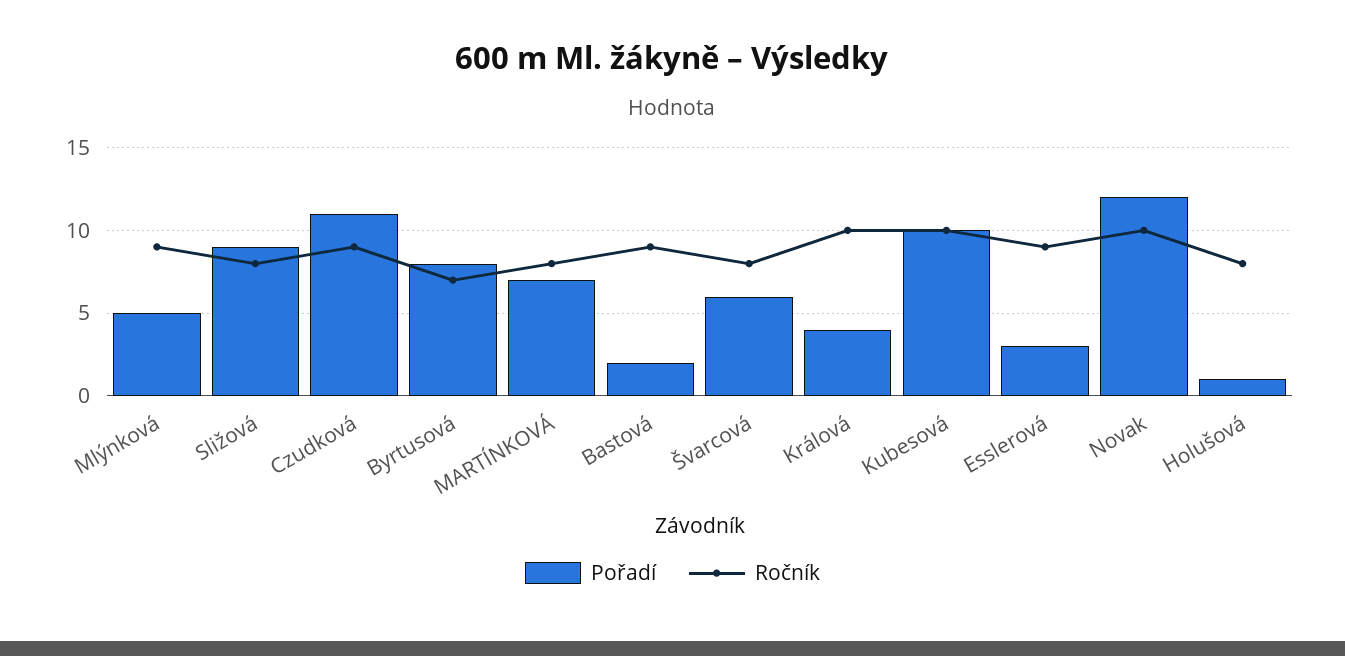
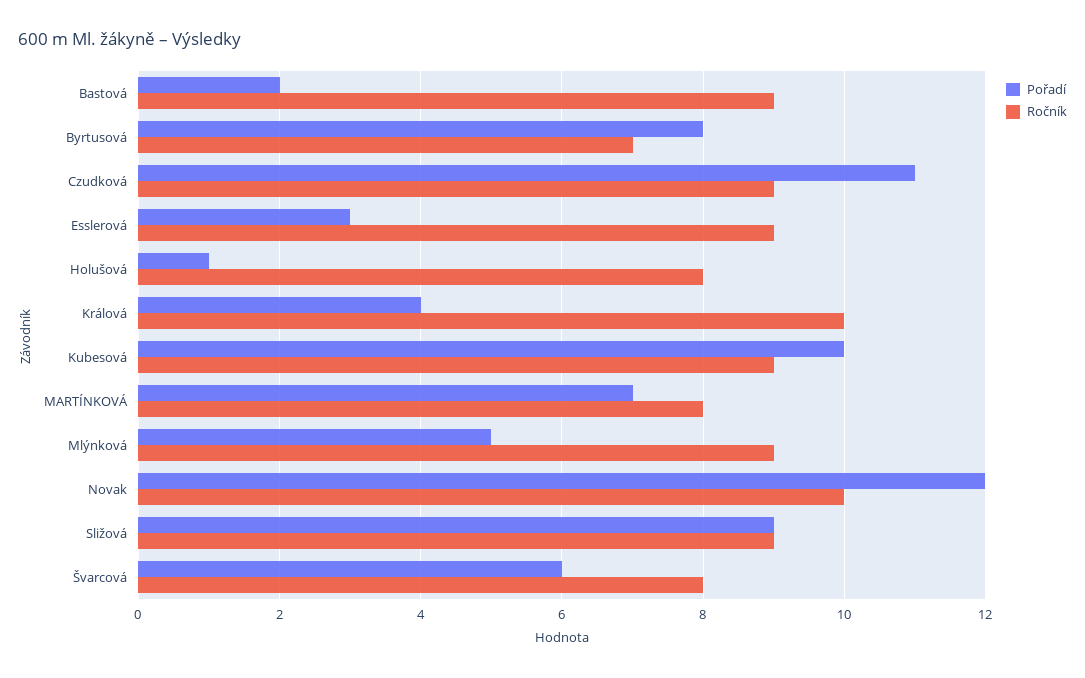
Ročník, Sližová: 8 -> 9
Ročník, Kubesová: 10 -> 9

